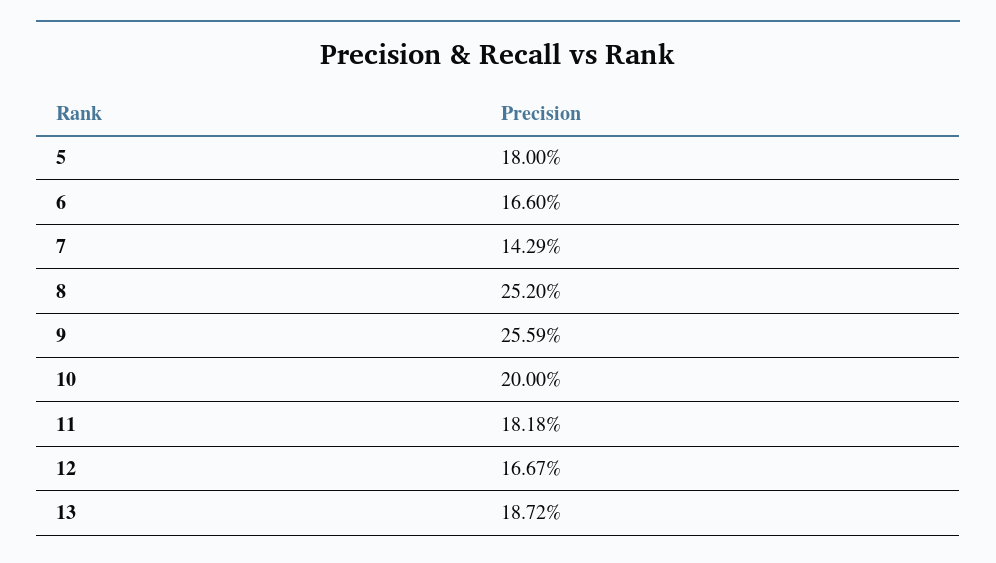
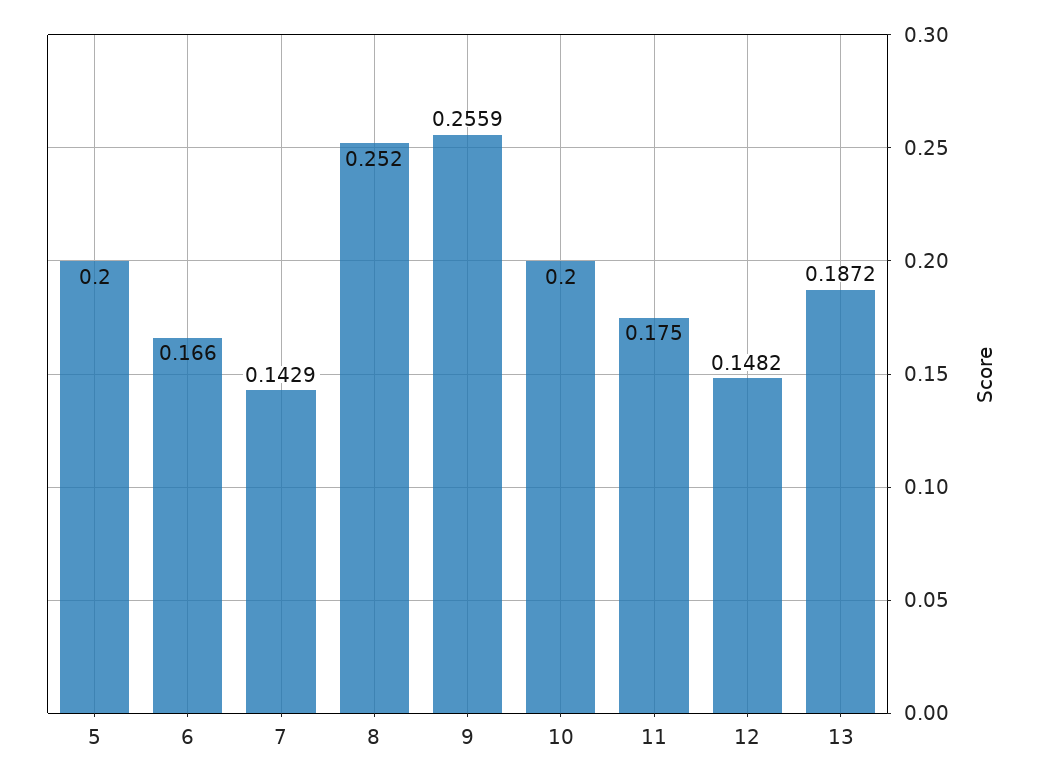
5: 0.18 -> 0.2
11: 0.1818 -> 0.175
12: 0.1667 -> 0.1482

